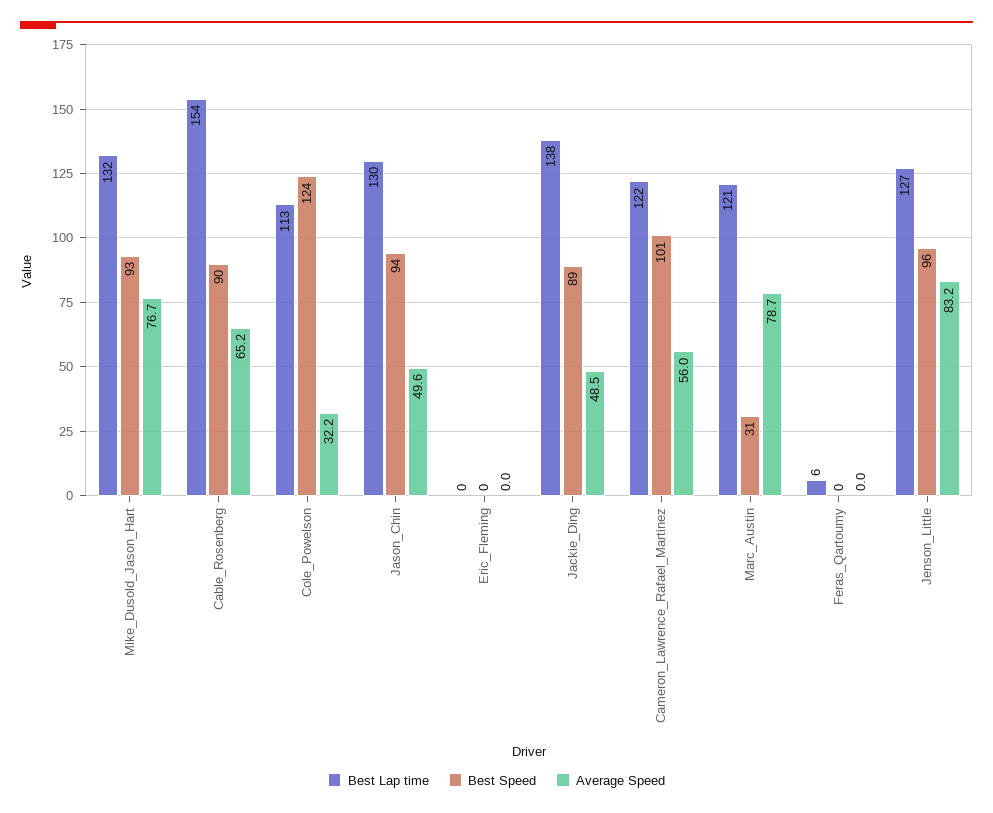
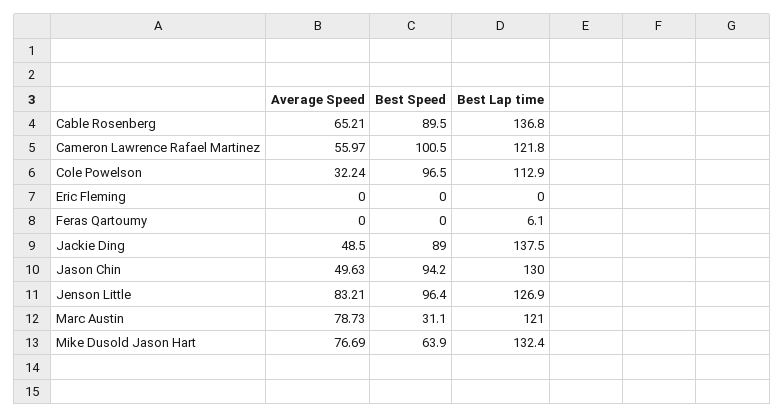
Best Speed, Mike_Dusold_Jason_Hart: 93 -> 63.9
Best Lap time, Cable_Rosenberg: 154 -> 136.8
Best Speed, Cole_Powelson: 124 -> 96.5

